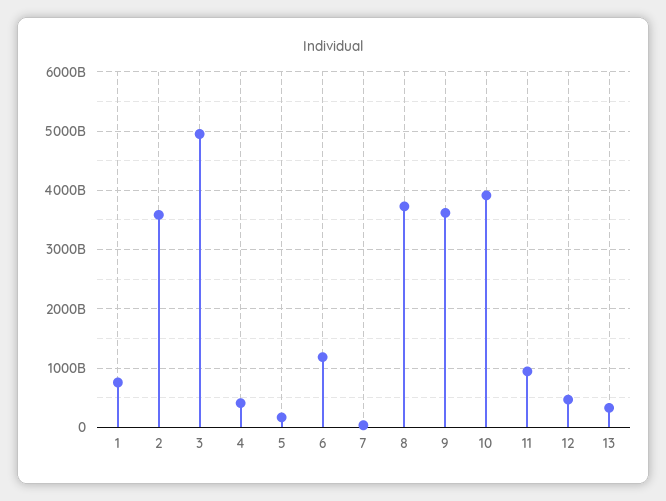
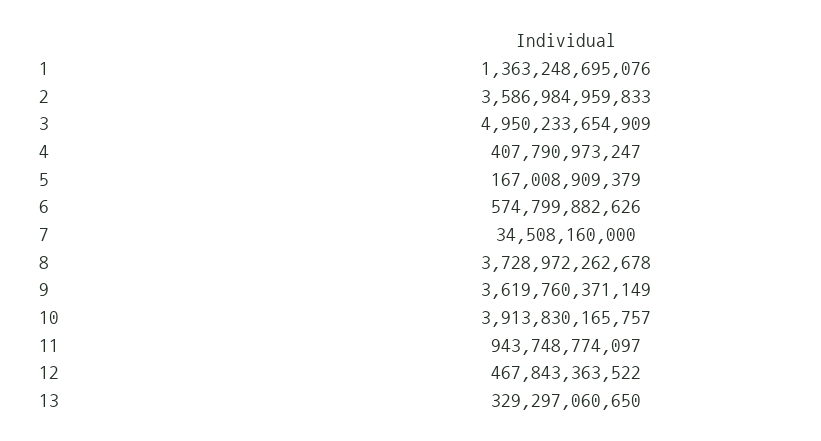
1: 800000000000 -> 1363248695076
6: 1200000000000 -> 574799882626

